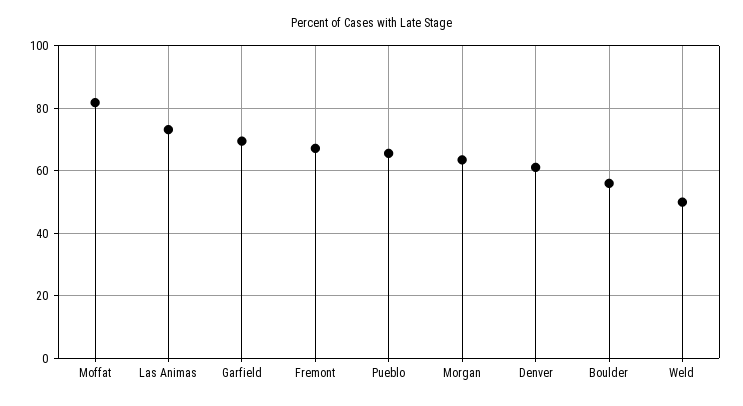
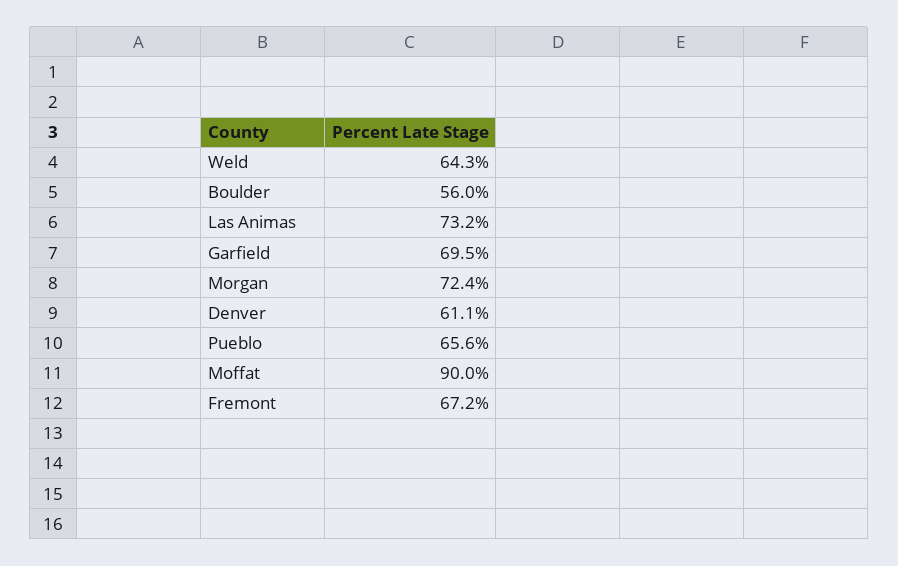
Moffat: 82 -> 90
Morgan: 64 -> 72.4
Weld: 50 -> 64.3

